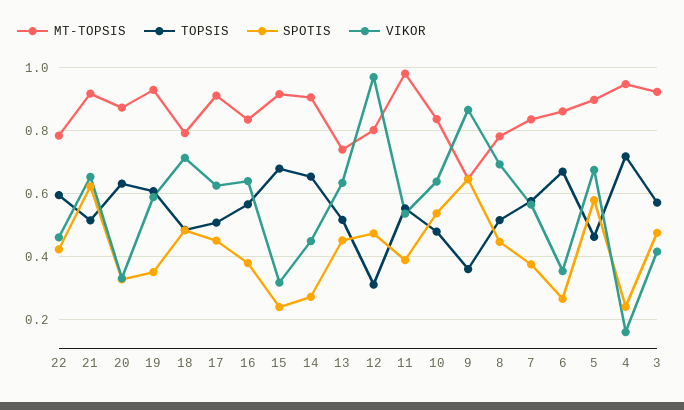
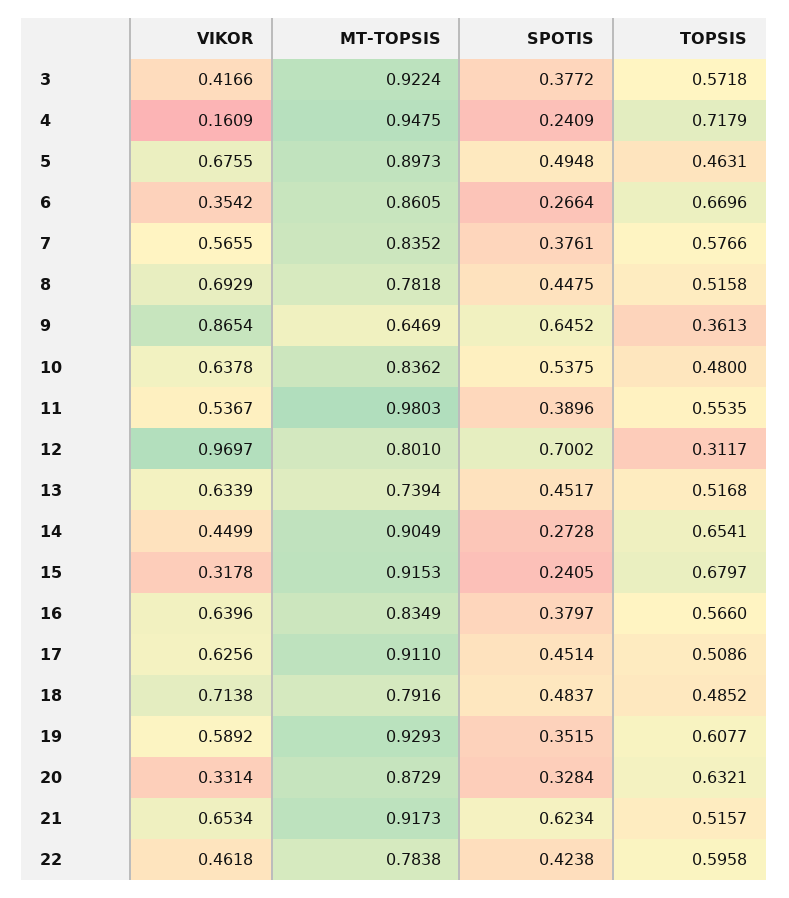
SPOTIS, 12: 0.48 -> 0.7002
SPOTIS, 5: 0.58 -> 0.4948
SPOTIS, 3: 0.48 -> 0.3772

